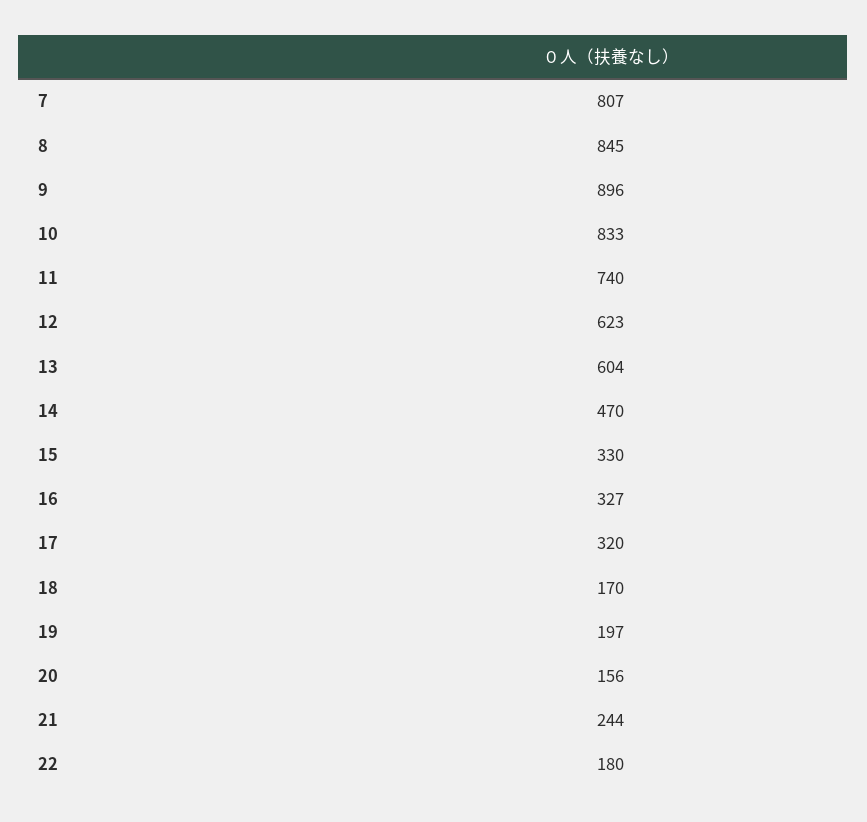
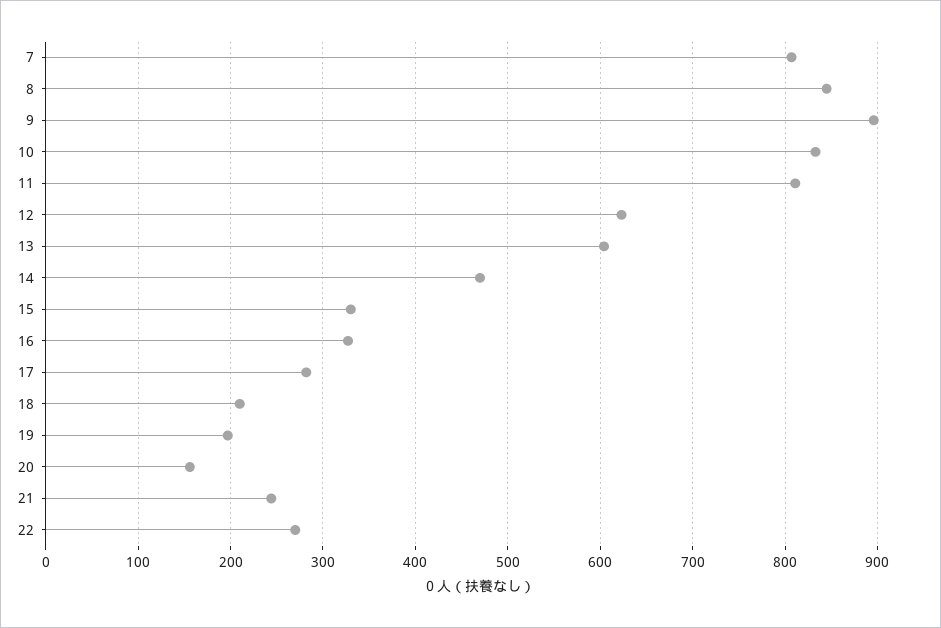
11: 740 -> 810
17: 320 -> 280
18: 170 -> 210
22: 180 -> 270

